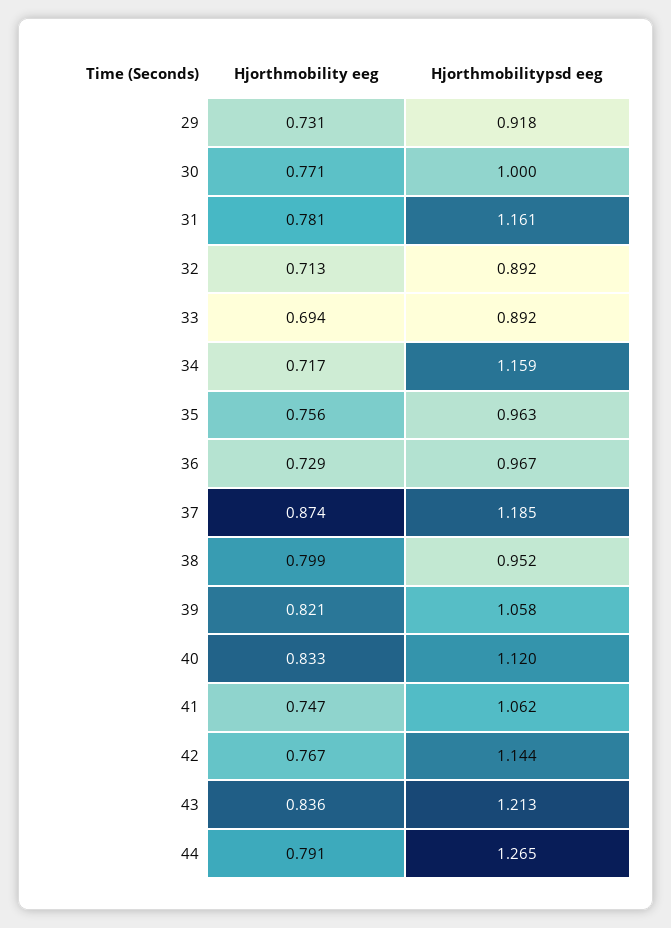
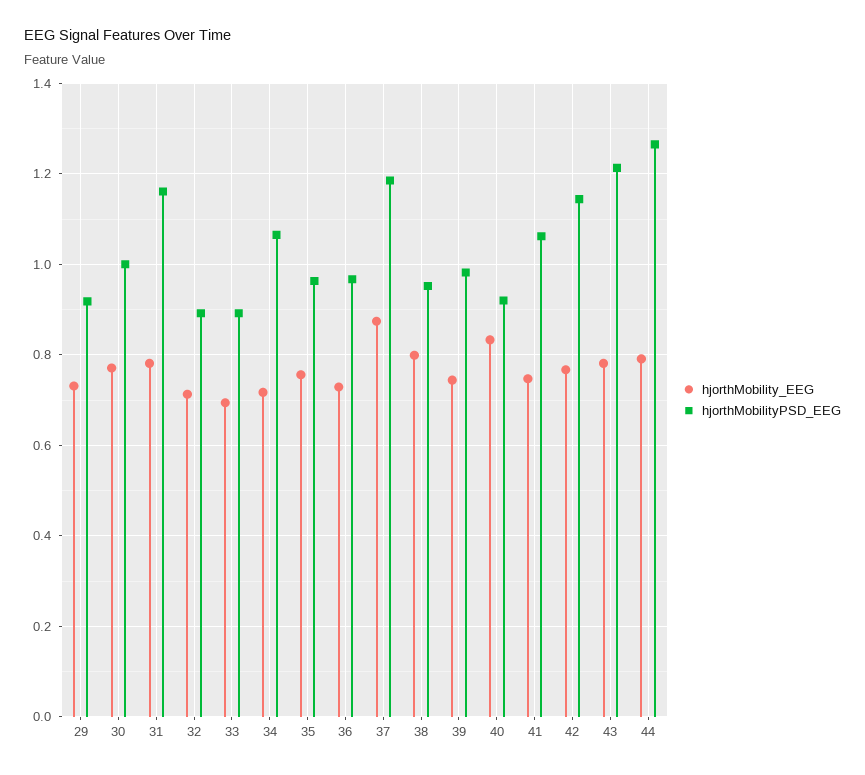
Hjorthmobilitypsd eeg, 34: 1.159 -> 1.06
Hjorthmobility eeg, 39: 0.821 -> 0.74
Hjorthmobilitypsd eeg, 39: 1.058 -> 0.98
Hjorthmobilitypsd eeg, 40: 1.12 -> 0.92
Hjorthmobility eeg, 43: 0.836 -> 0.78

